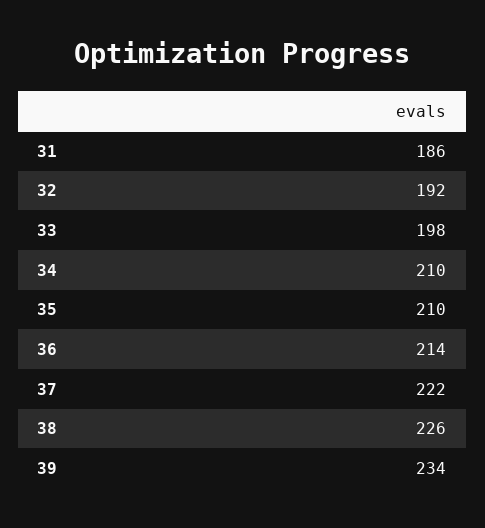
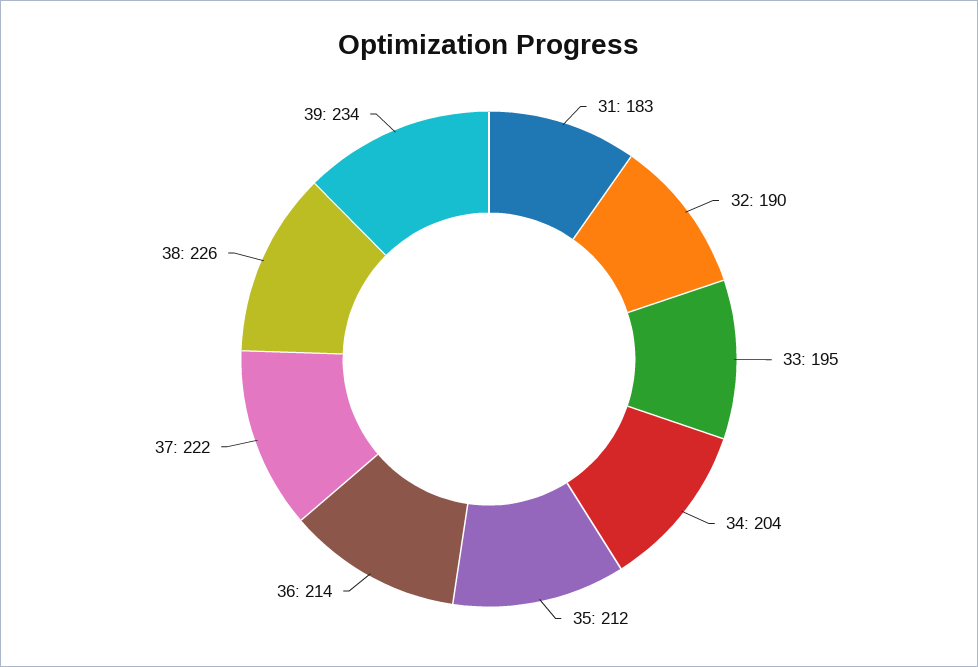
31: 186 -> 183
32: 192 -> 190
33: 198 -> 195
34: 210 -> 204
35: 210 -> 212

